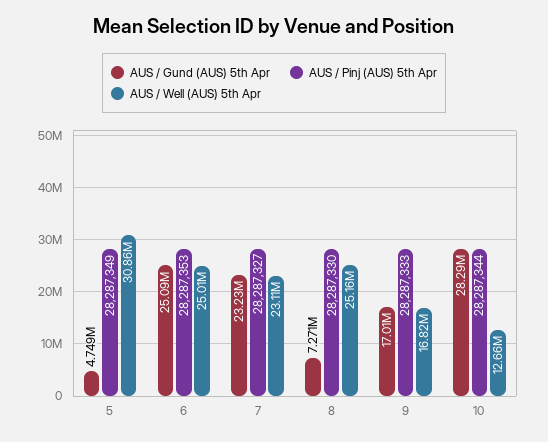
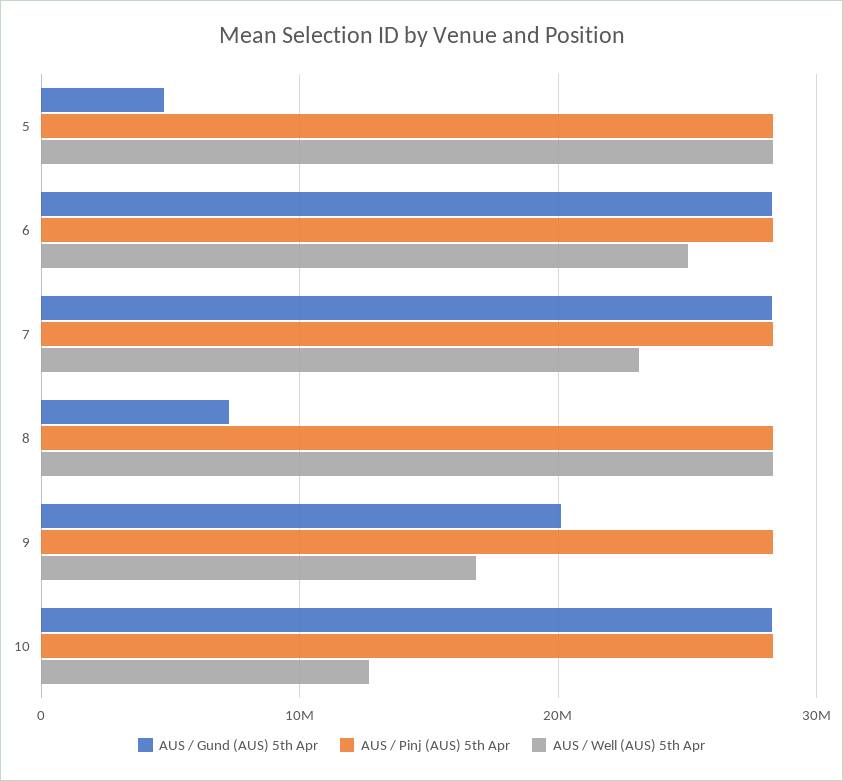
AUS / Well (AUS) 5th Apr, 5: 30860000 -> 28000000
AUS / Gund (AUS) 5th Apr, 6: 25090000 -> 28000000
AUS / Gund (AUS) 5th Apr, 7: 23230000 -> 28000000
AUS / Well (AUS) 5th Apr, 8: 25160000 -> 28000000
AUS / Gund (AUS) 5th Apr, 9: 17010000 -> 20000000

